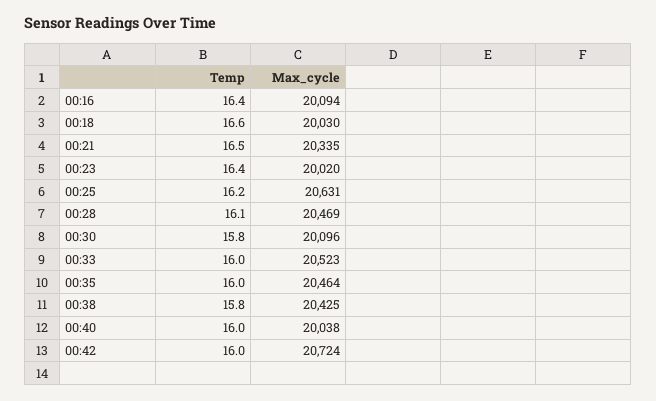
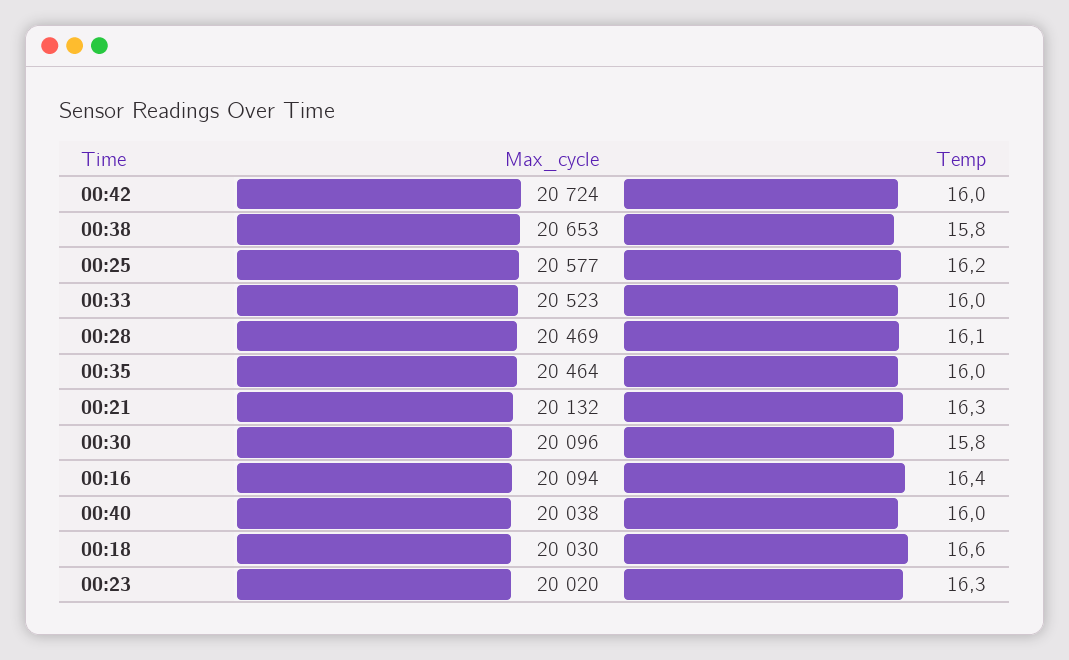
Temp, 00:21: 16.5 -> 16.3
Max_cycle, 00:21: 20335 -> 20132
Temp, 00:23: 16.4 -> 16.3
Max_cycle, 00:25: 20631 -> 20577
Max_cycle, 00:38: 20425 -> 20653

